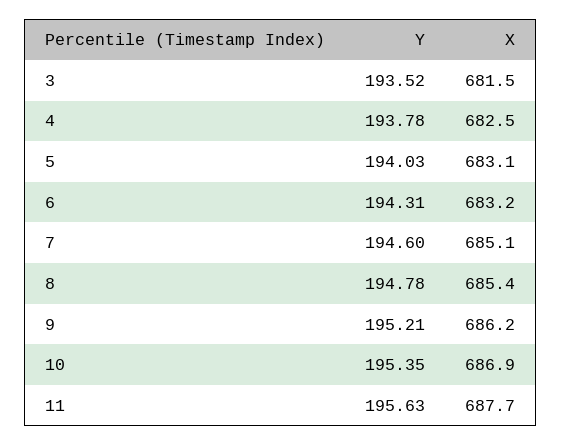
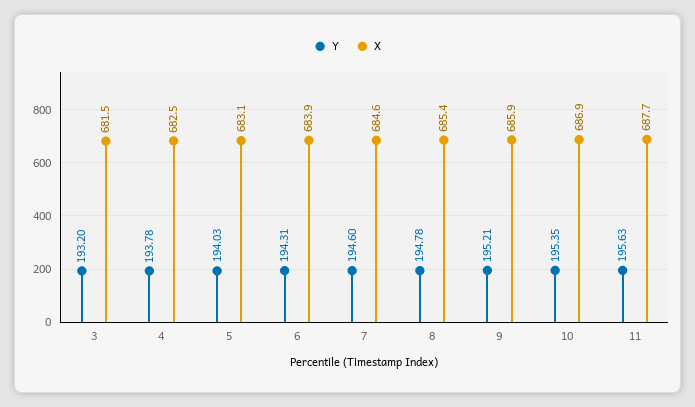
Y, 3: 193.52 -> 193.2
X, 6: 683.2 -> 683.9
X, 7: 685.1 -> 684.6
X, 9: 686.2 -> 685.9

